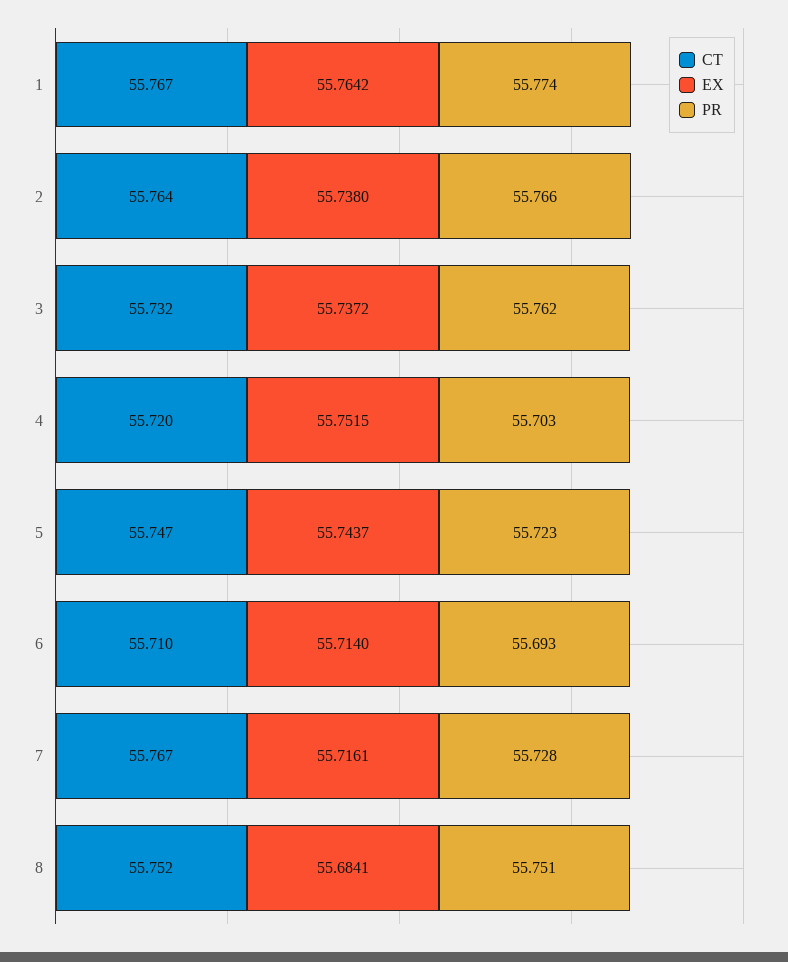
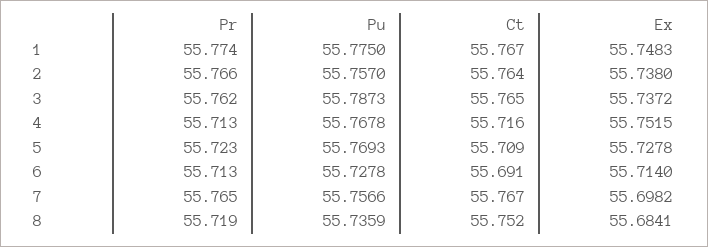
EX, 1: 55.7642 -> 55.7483
CT, 3: 55.732 -> 55.765
CT, 4: 55.72 -> 55.716
PR, 4: 55.703 -> 55.713
CT, 5: 55.747 -> 55.709
EX, 5: 55.7437 -> 55.7278
CT, 6: 55.71 -> 55.691
PR, 6: 55.693 -> 55.713
EX, 7: 55.7161 -> 55.6982
PR, 7: 55.728 -> 55.765
PR, 8: 55.751 -> 55.719
Pu, 1: none -> 55.775
Pu, 2: none -> 55.757
Pu, 3: none -> 55.7873
Pu, 4: none -> 55.7678
Pu, 5: none -> 55.7693
Pu, 6: none -> 55.7278
Pu, 7: none -> 55.7566
Pu, 8: none -> 55.7359

